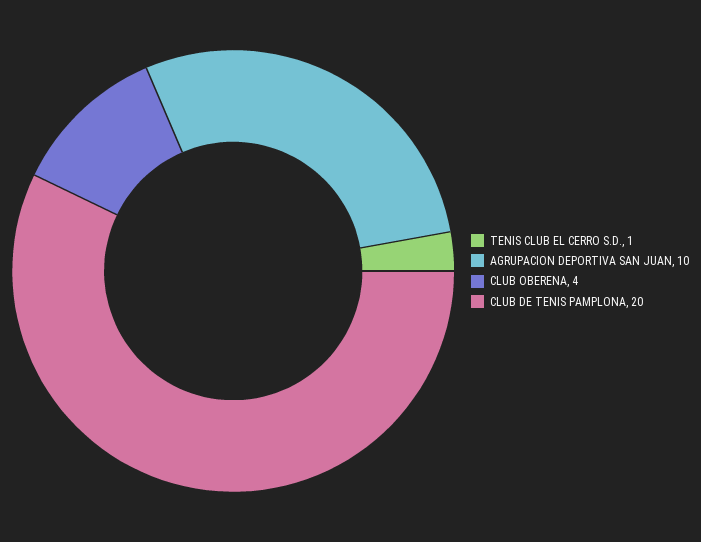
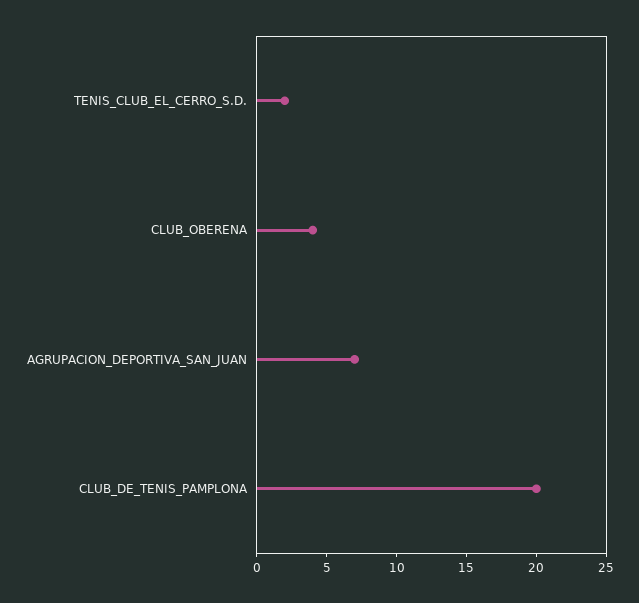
TENIS CLUB EL CERRO S.D.: 1 -> 2
AGRUPACION DEPORTIVA SAN JUAN: 10 -> 7

